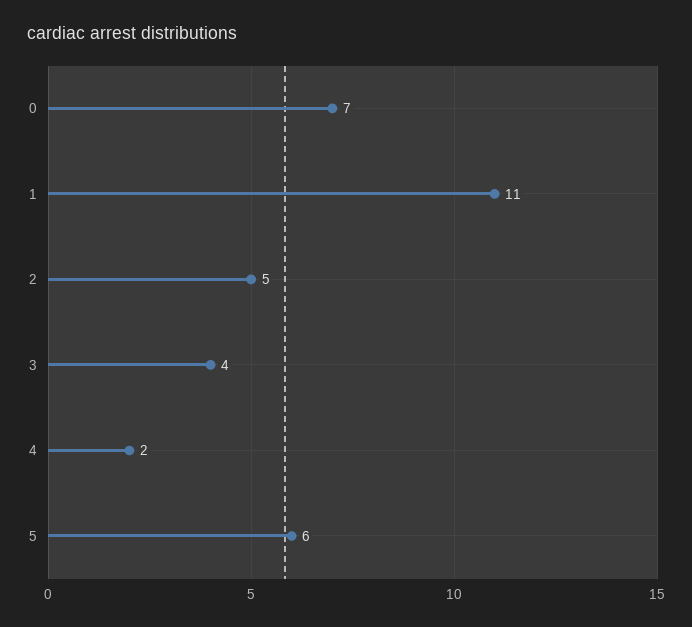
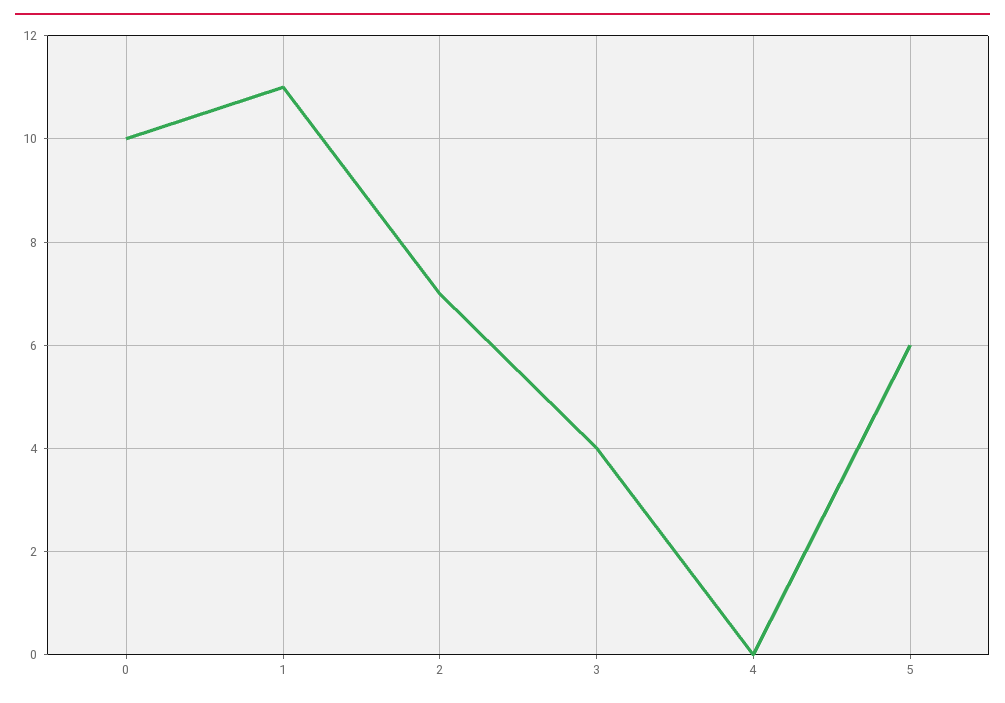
0: 7 -> 10
2: 5 -> 7
4: 2 -> 0

